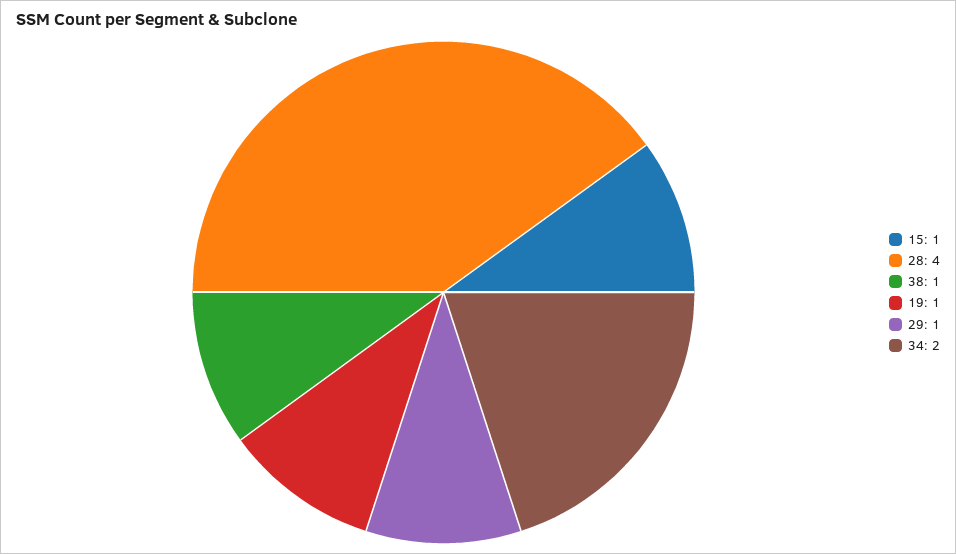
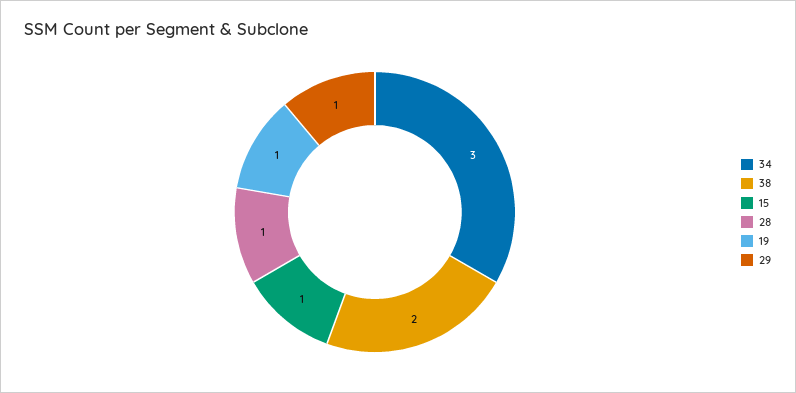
28: 4 -> 1
38: 1 -> 2
34: 2 -> 3

